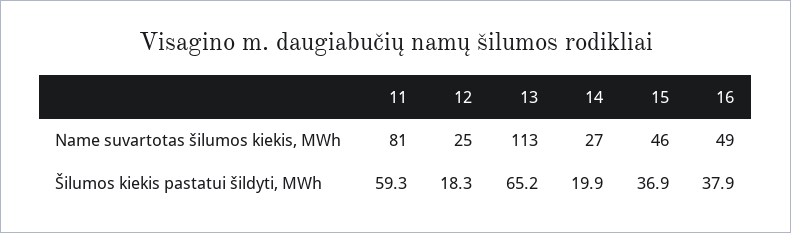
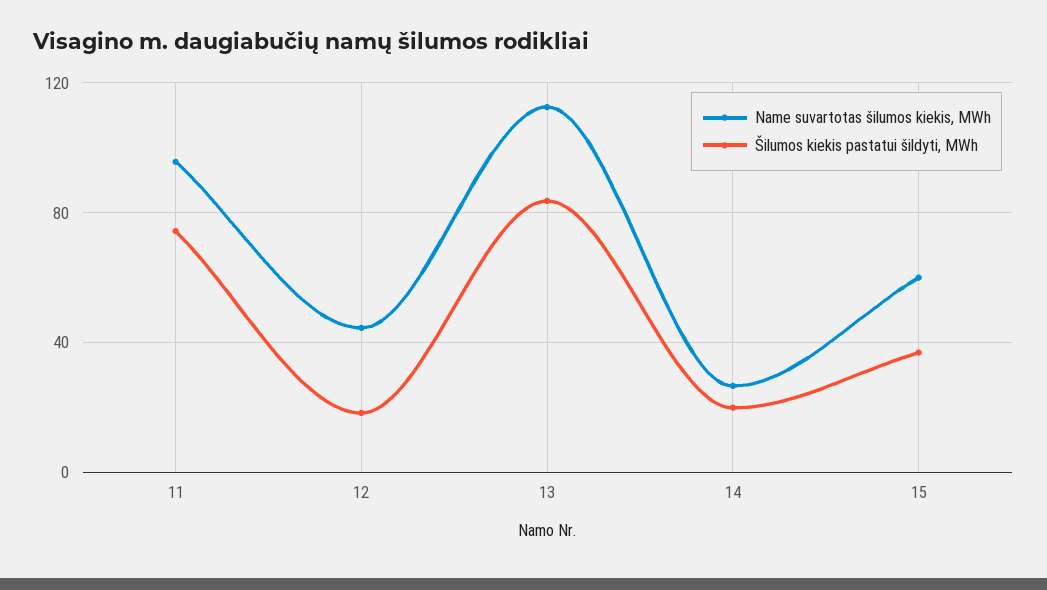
Name suvartotas šilumos kiekis, MWh, 11: 81 -> 95
Name suvartotas šilumos kiekis, MWh, 12: 25 -> 45
Name suvartotas šilumos kiekis, MWh, 15: 46 -> 60
Name suvartotas šilumos kiekis, MWh, 16: 49 -> none
Šilumos kiekis pastatui šildyti, MWh, 11: 59.3 -> 75
Šilumos kiekis pastatui šildyti, MWh, 13: 65.2 -> 85
Šilumos kiekis pastatui šildyti, MWh, 16: 37.9 -> none

